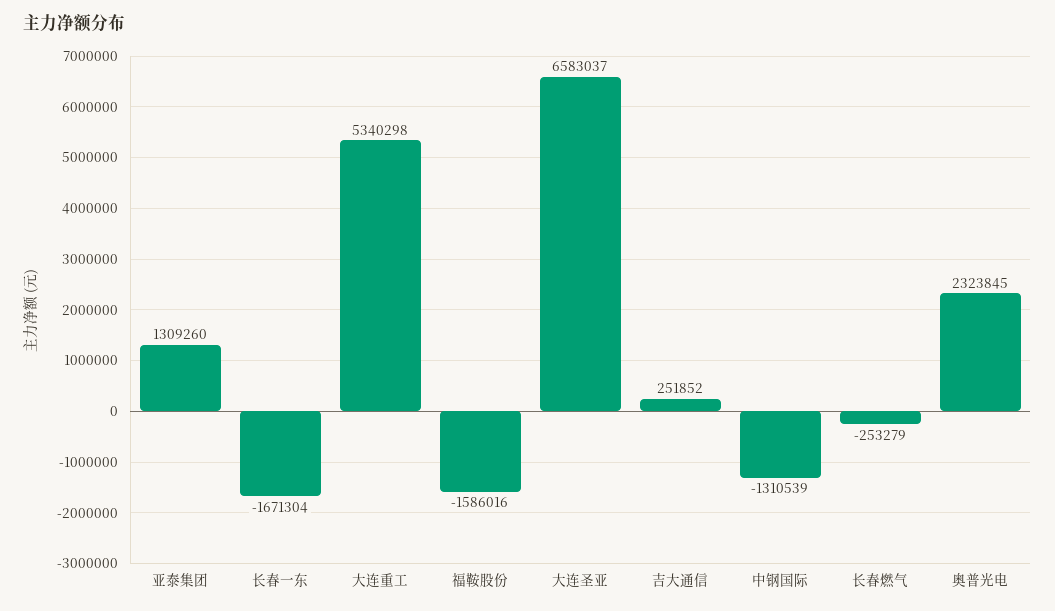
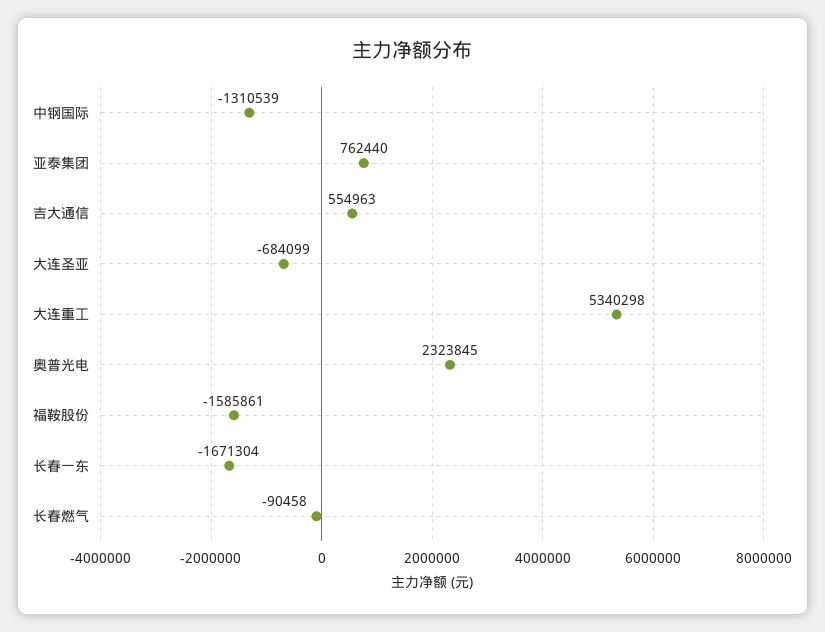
亚泰集团: 1309260 -> 762440
福鞍股份: -1586016 -> -1585861
大连圣亚: 6583037 -> -684099
吉大通信: 251852 -> 554963
长春燃气: -253279 -> -90458

